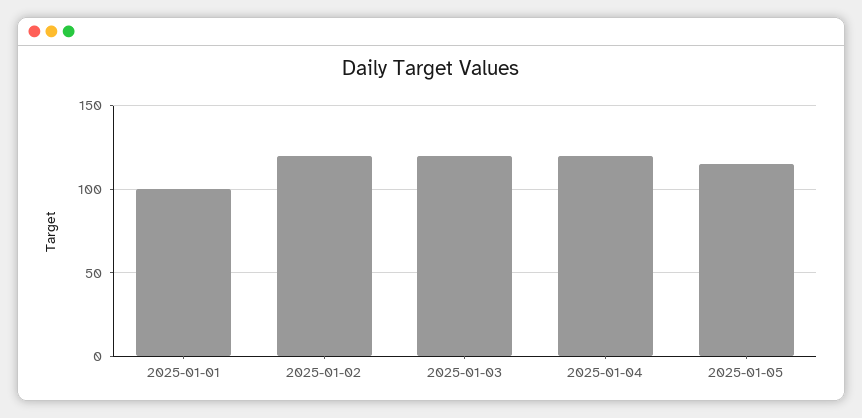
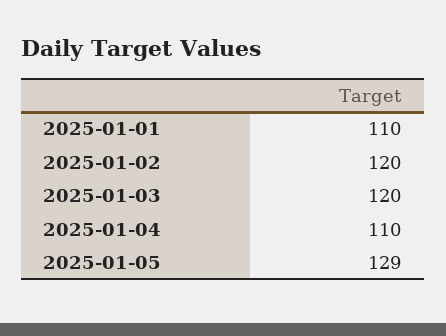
2025-01-01: 100 -> 110
2025-01-04: 120 -> 110
2025-01-05: 115 -> 129

